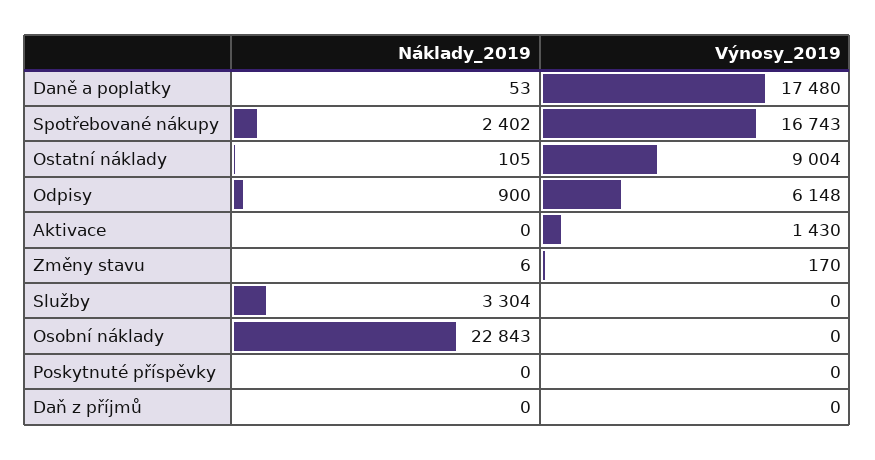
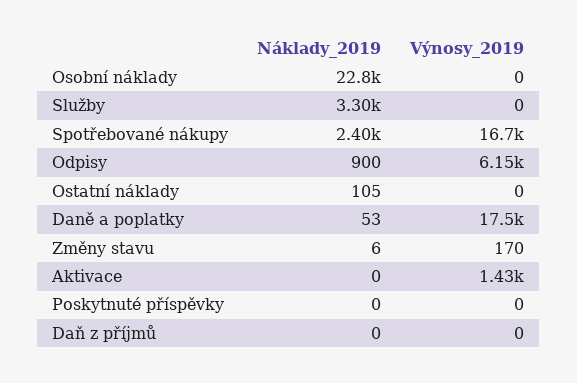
Výnosy_2019, Ostatní náklady: 9004 -> 0

